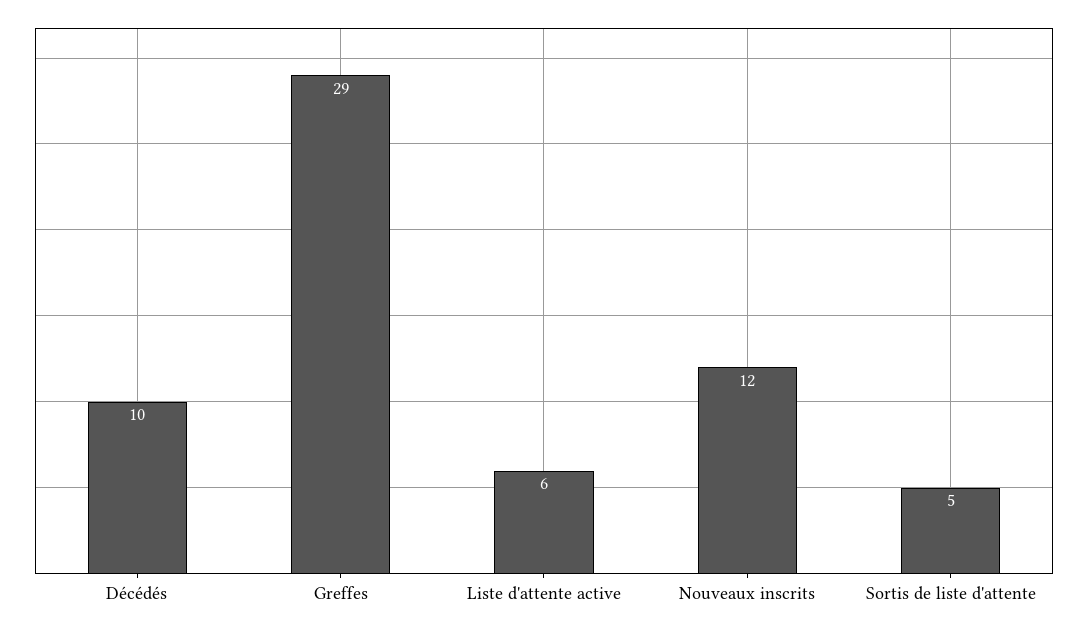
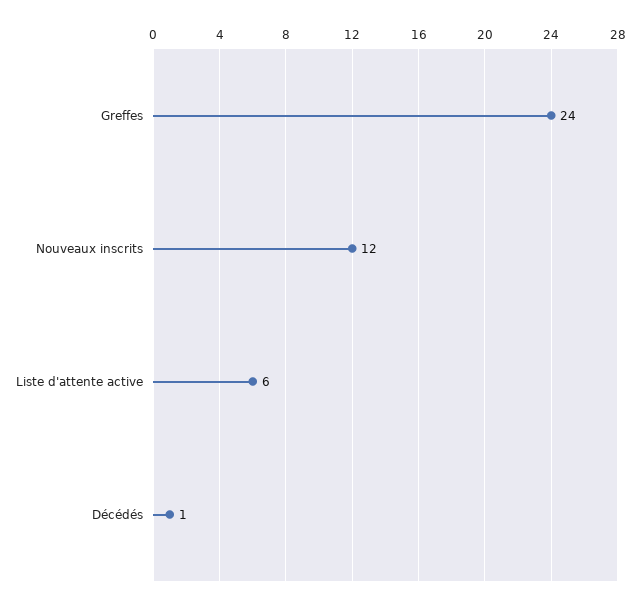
Décédés: 10 -> 1
Greffes: 29 -> 24
Sortis de liste d'attente: 5 -> none

